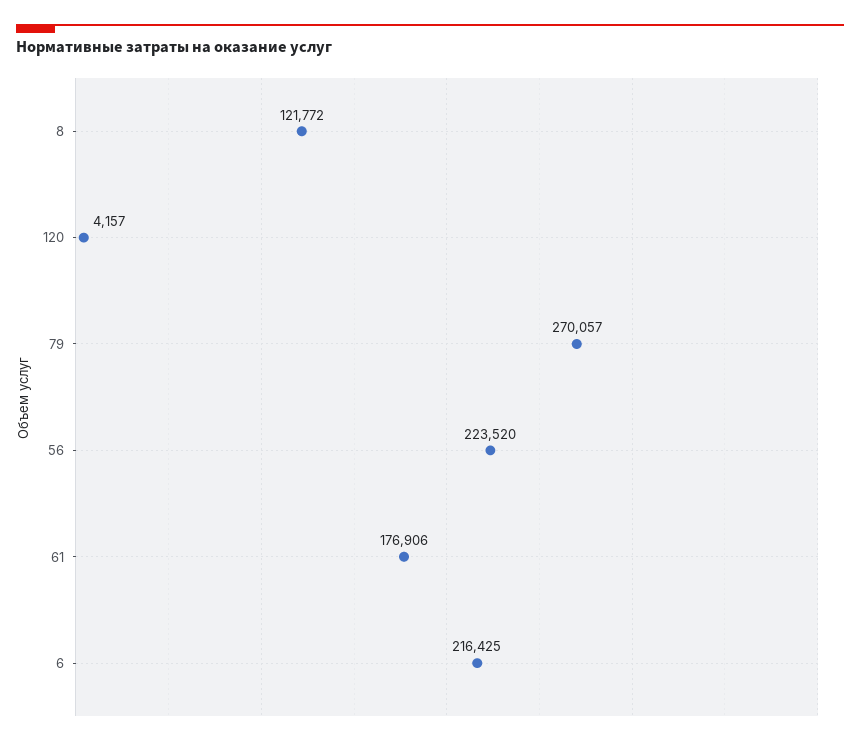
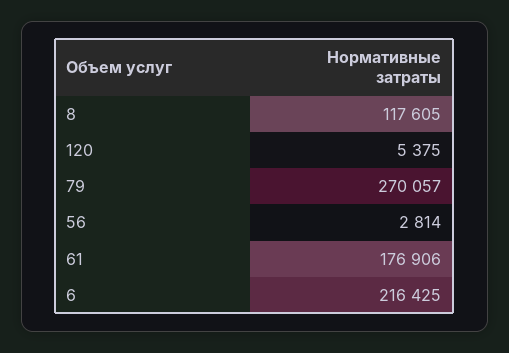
8: 121772 -> 117605
120: 4157 -> 5375
56: 223520 -> 2814

